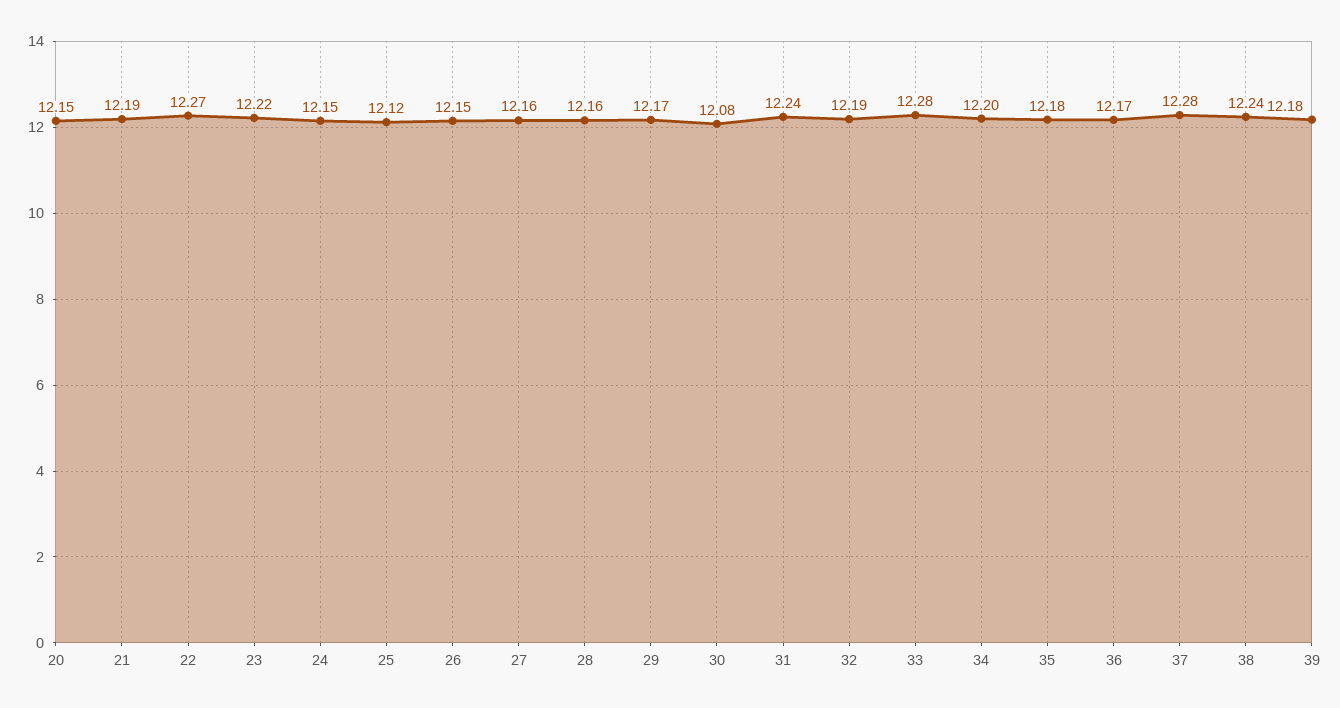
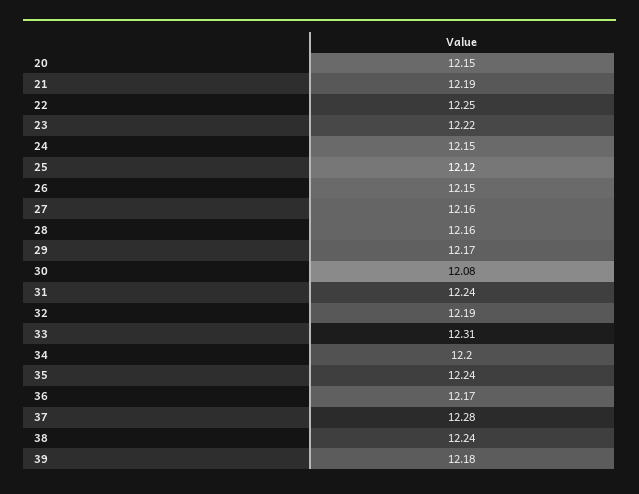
22: 12.27 -> 12.25
33: 12.28 -> 12.31
35: 12.18 -> 12.24

